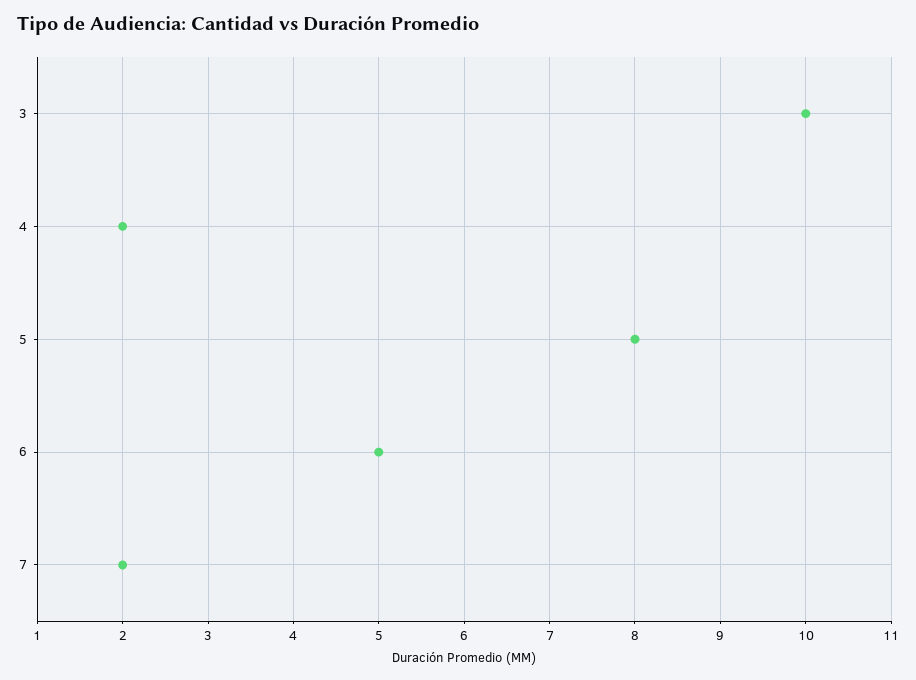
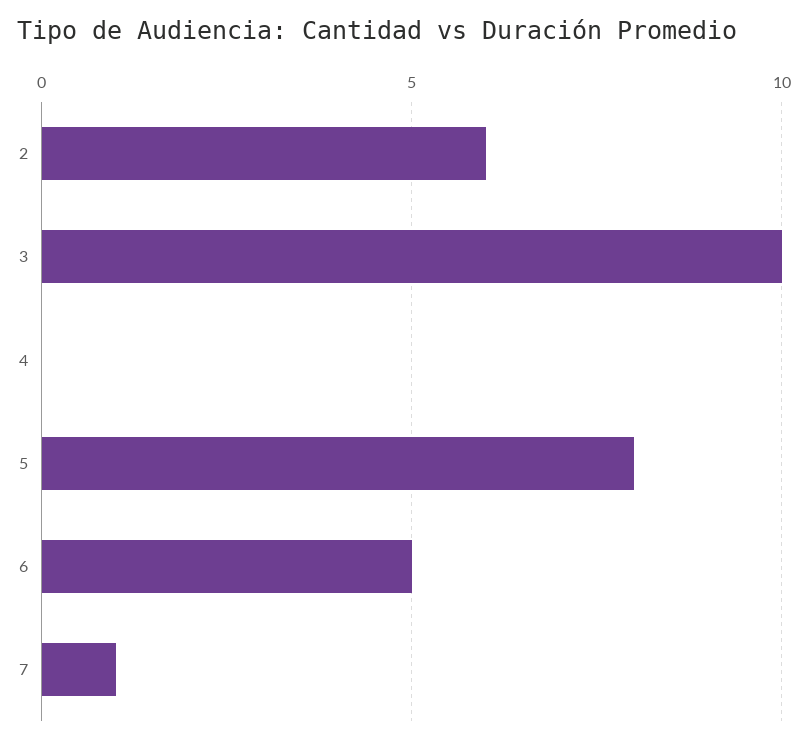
4: 2 -> 0
7: 2 -> 1
2: none -> 6

